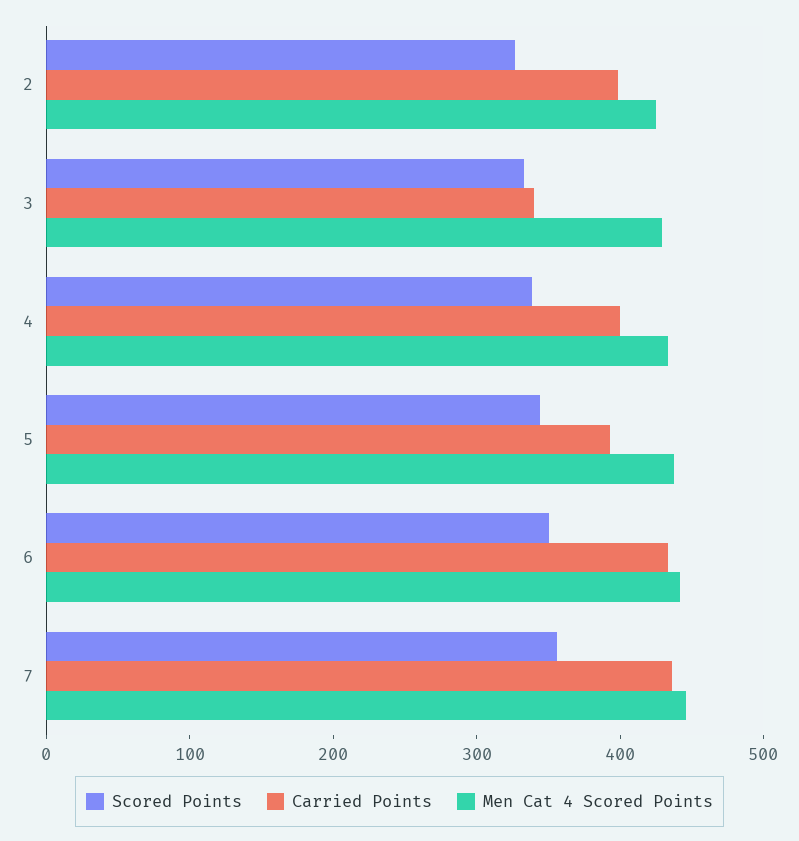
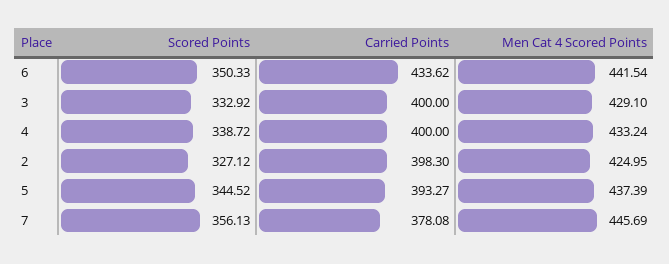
Carried Points, 3: 340 -> 400
Carried Points, 7: 440 -> 378.08

